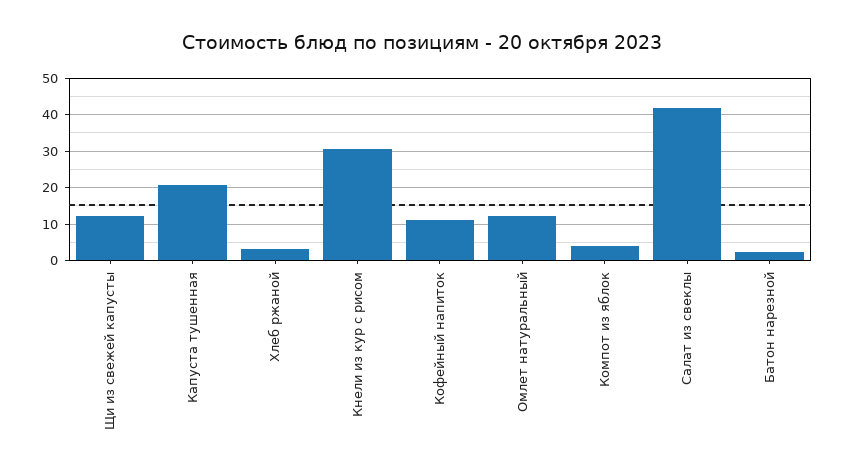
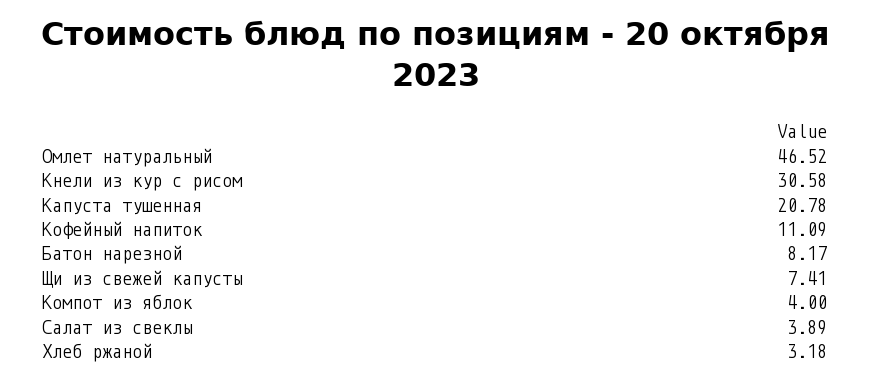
Щи из свежей капусты: 12 -> 7.41
Омлет натуральный: 12 -> 46.52
Салат из свеклы: 42 -> 3.89
Батон нарезной: 2 -> 8.17

